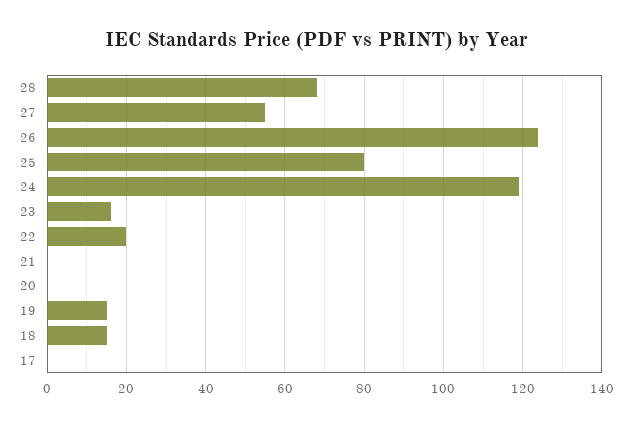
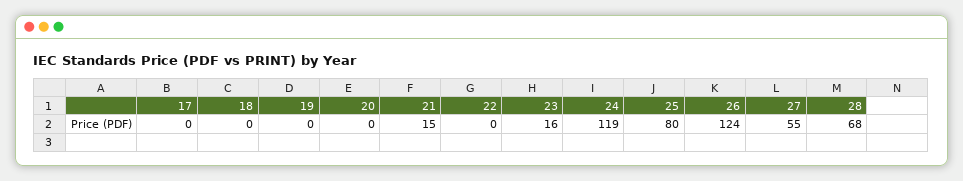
22: 20 -> 0
21: 0 -> 15
19: 15 -> 0
18: 15 -> 0

